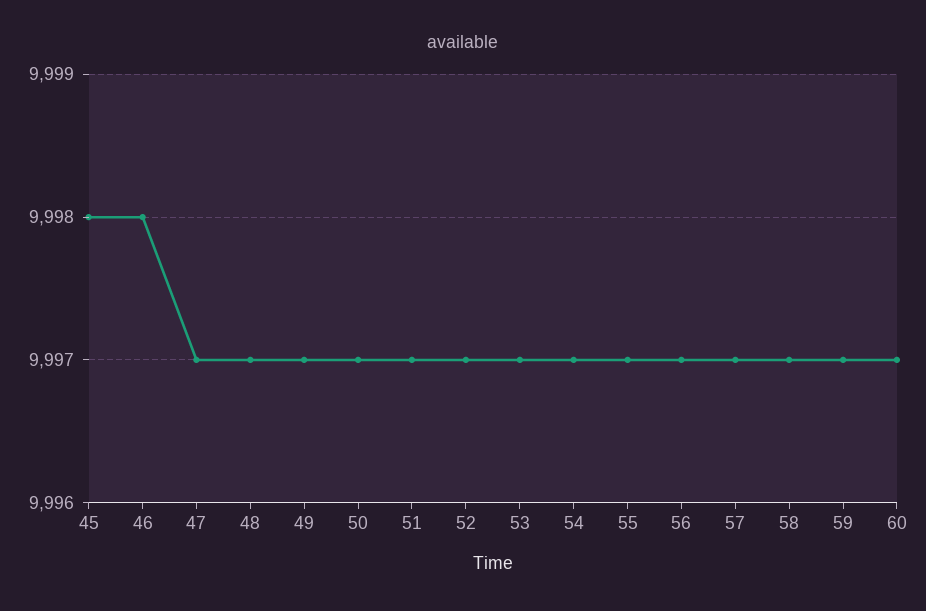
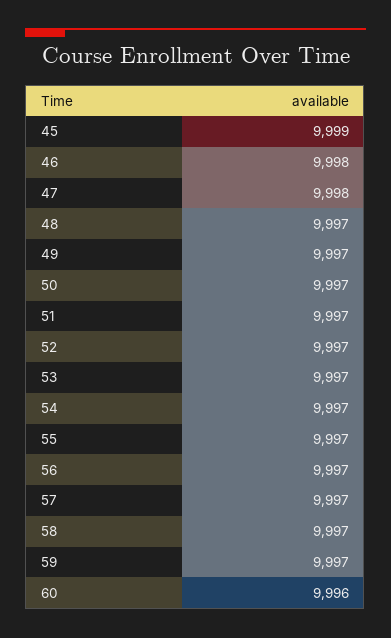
45: 9998 -> 9999
47: 9997 -> 9998
60: 9997 -> 9996

